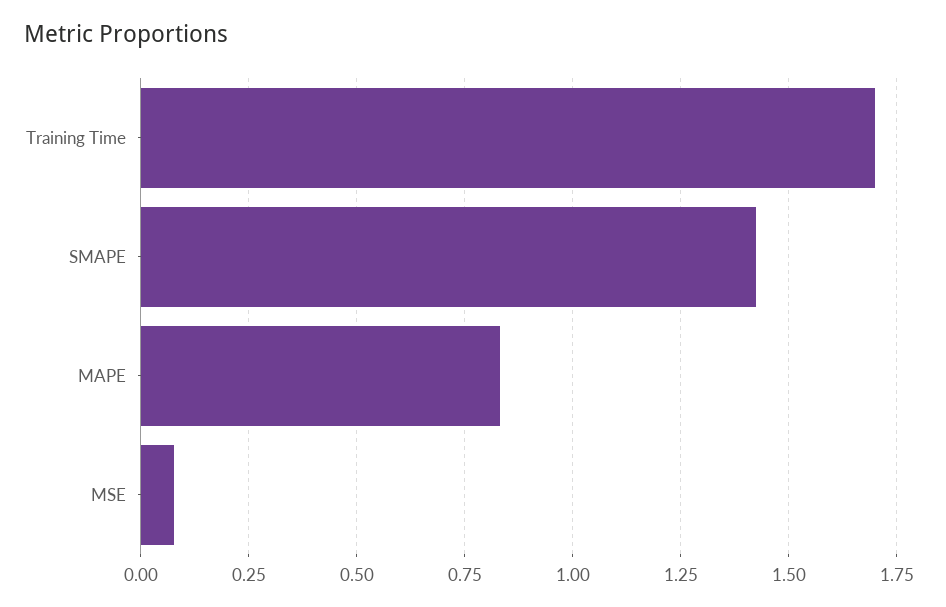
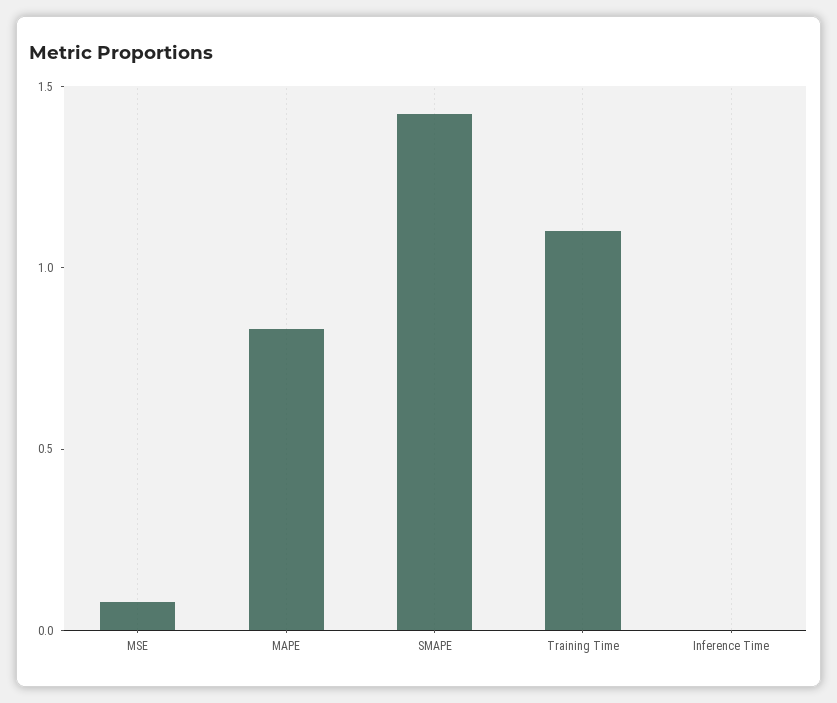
Training Time: 1.7 -> 1.1
Inference Time: none -> 0

